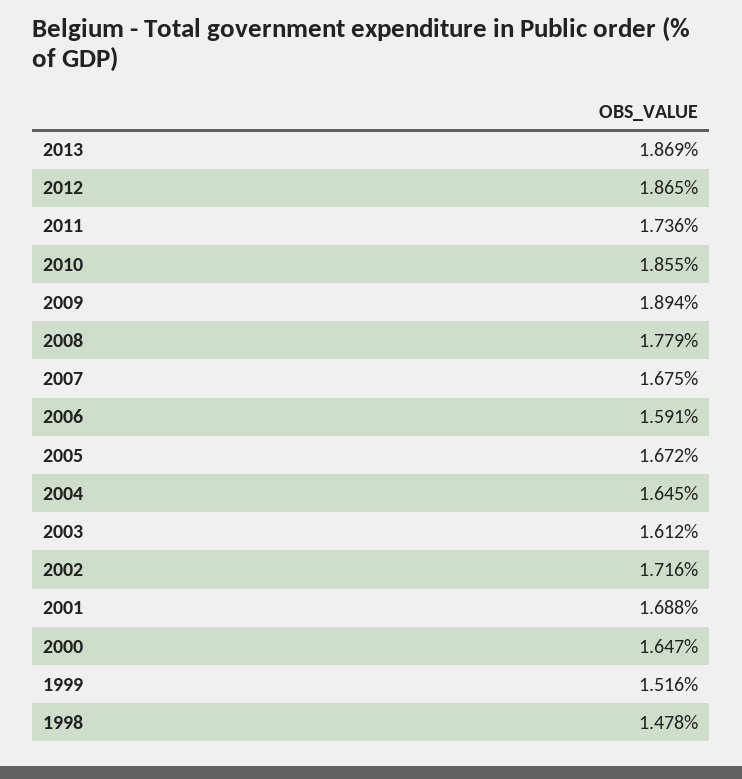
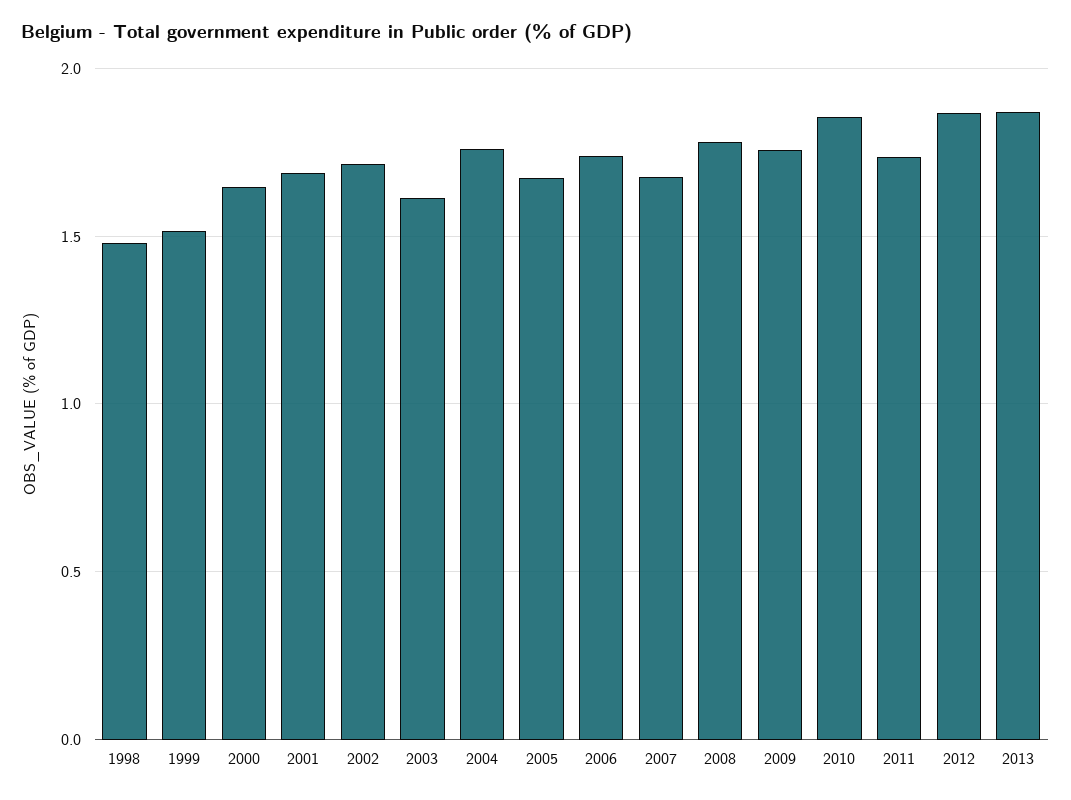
2009: 1.894 -> 1.75
2006: 1.591 -> 1.75
2004: 1.645 -> 1.75

